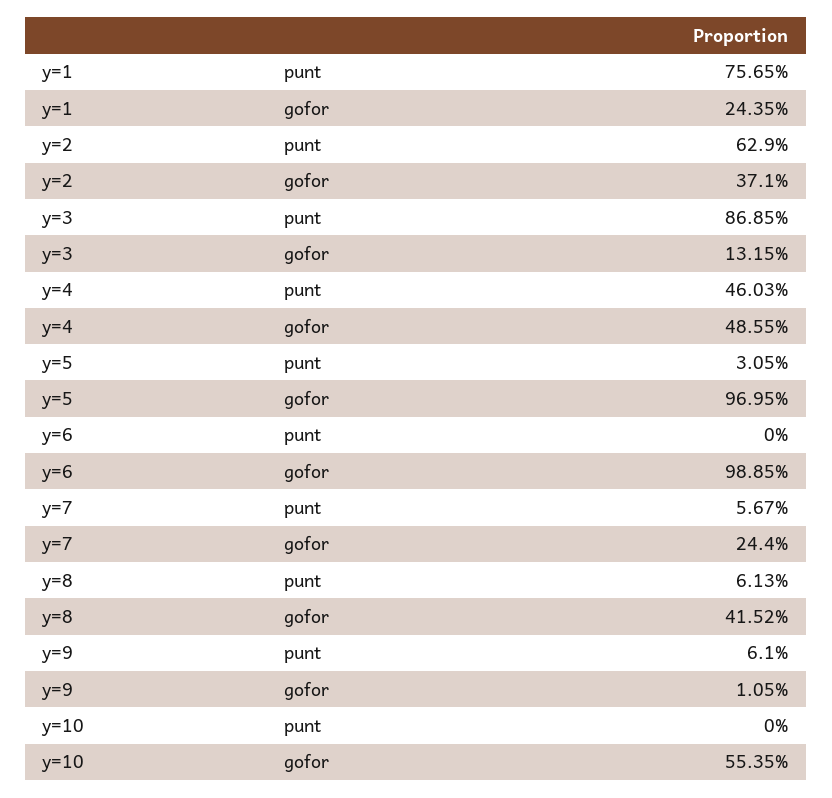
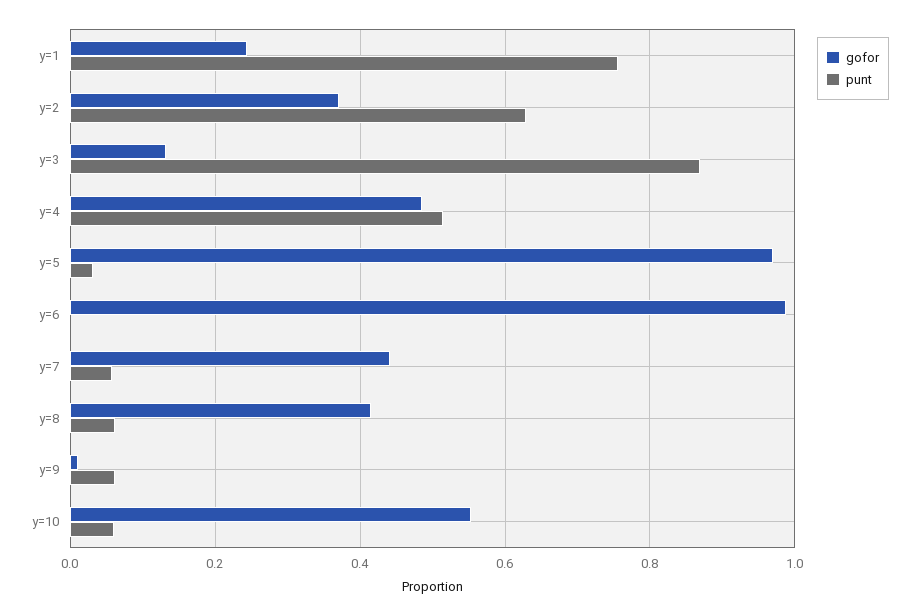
punt, y=4: 0.4603 -> 0.52
gofor, y=7: 0.244 -> 0.44
punt, y=10: 0 -> 0.06

